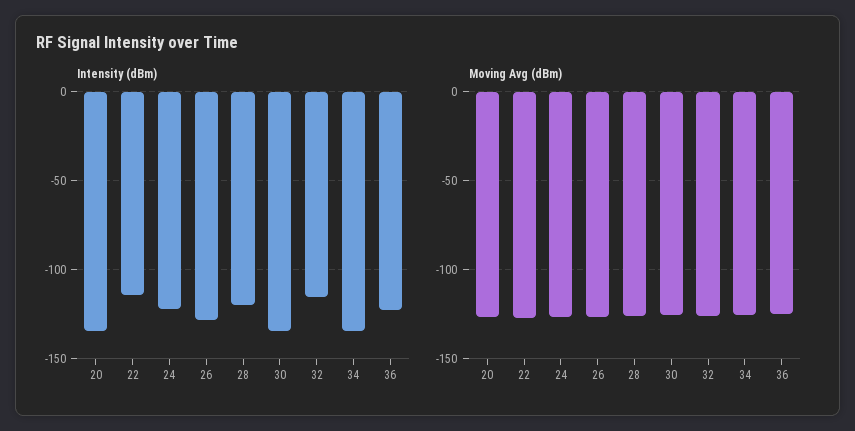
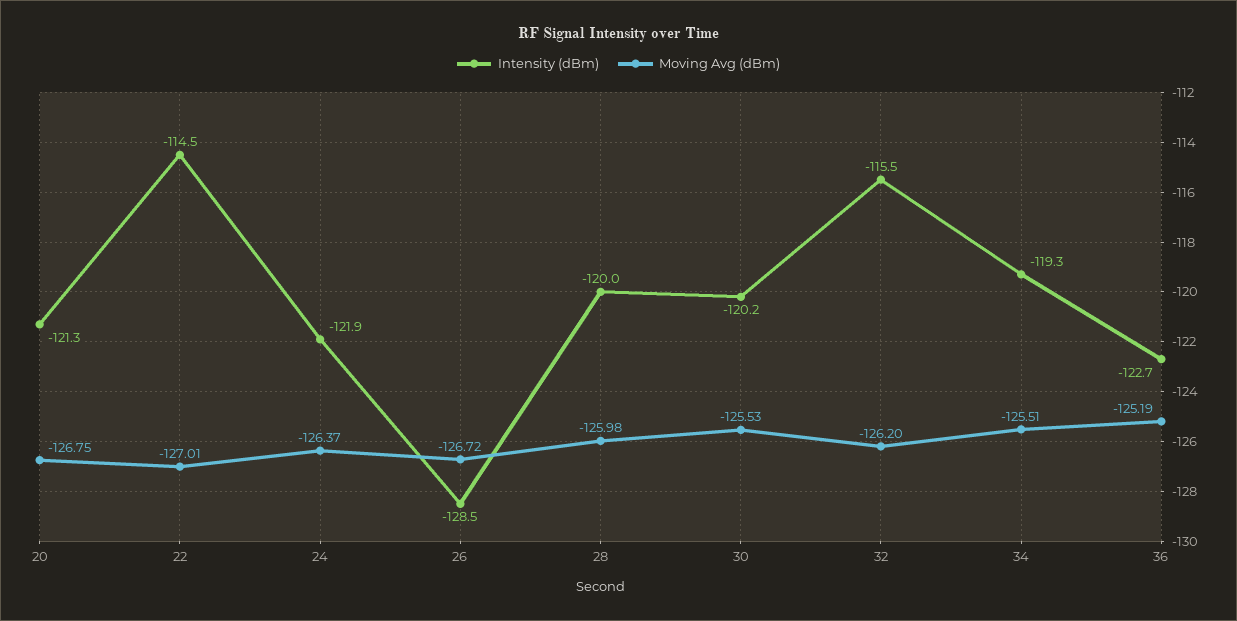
Intensity (dBm), 20: -135 -> -121.3
Intensity (dBm), 30: -135 -> -120.2
Intensity (dBm), 34: -135 -> -119.3

